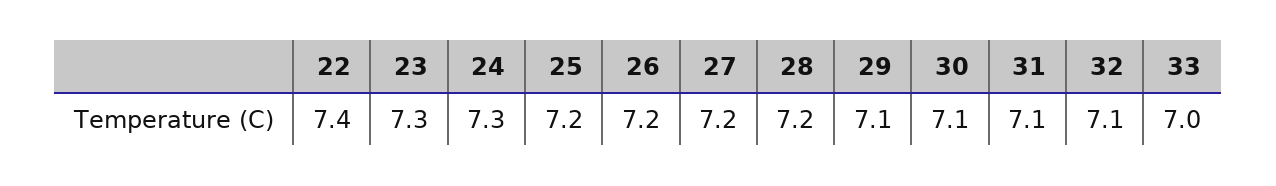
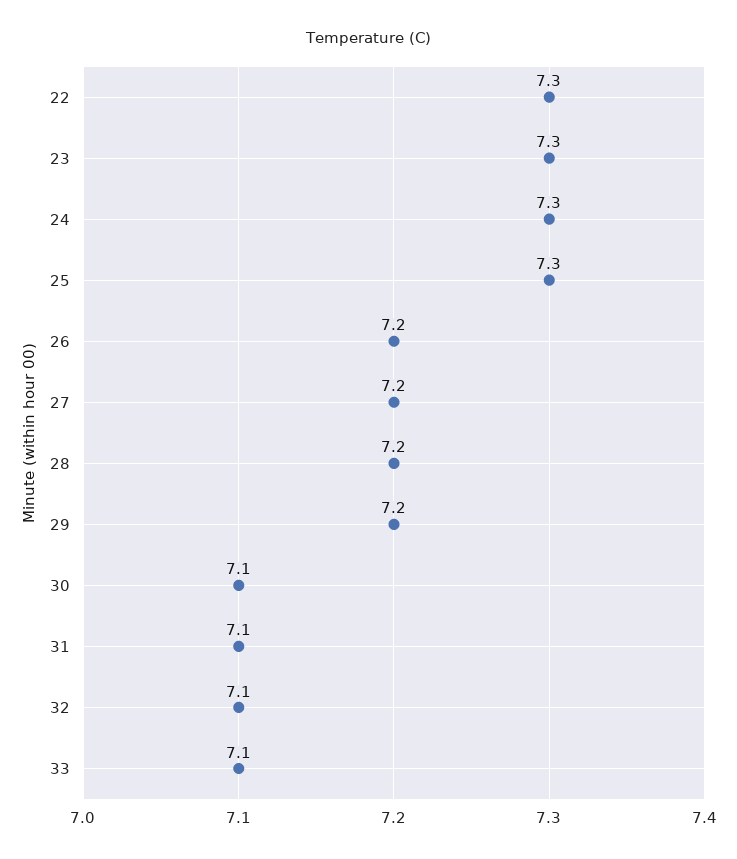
22: 7.4 -> 7.3
25: 7.2 -> 7.3
29: 7.1 -> 7.2
33: 7 -> 7.1

